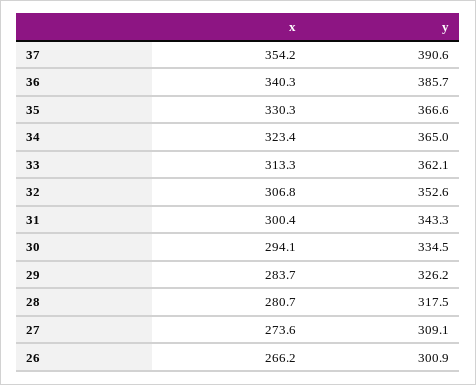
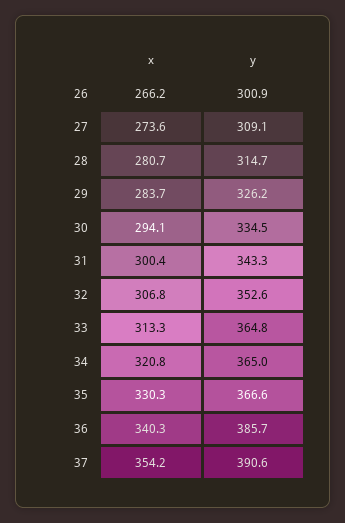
x, 34: 323.4 -> 320.8
y, 33: 362.1 -> 364.8
y, 28: 317.5 -> 314.7

